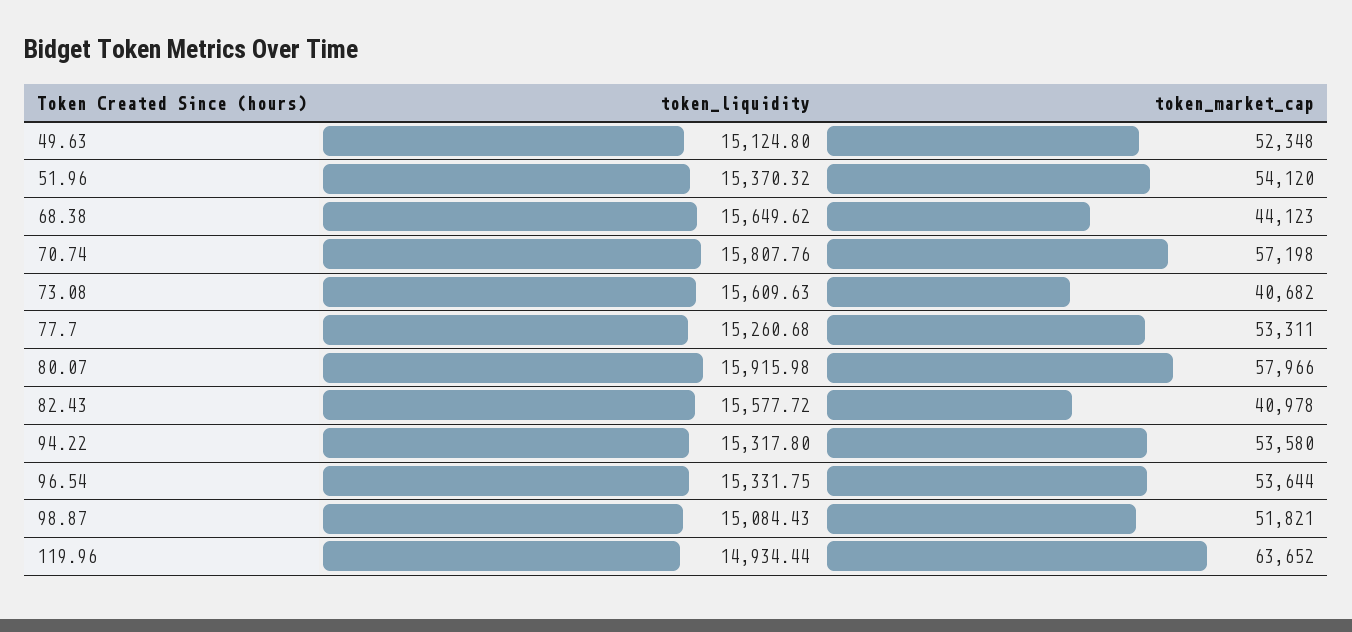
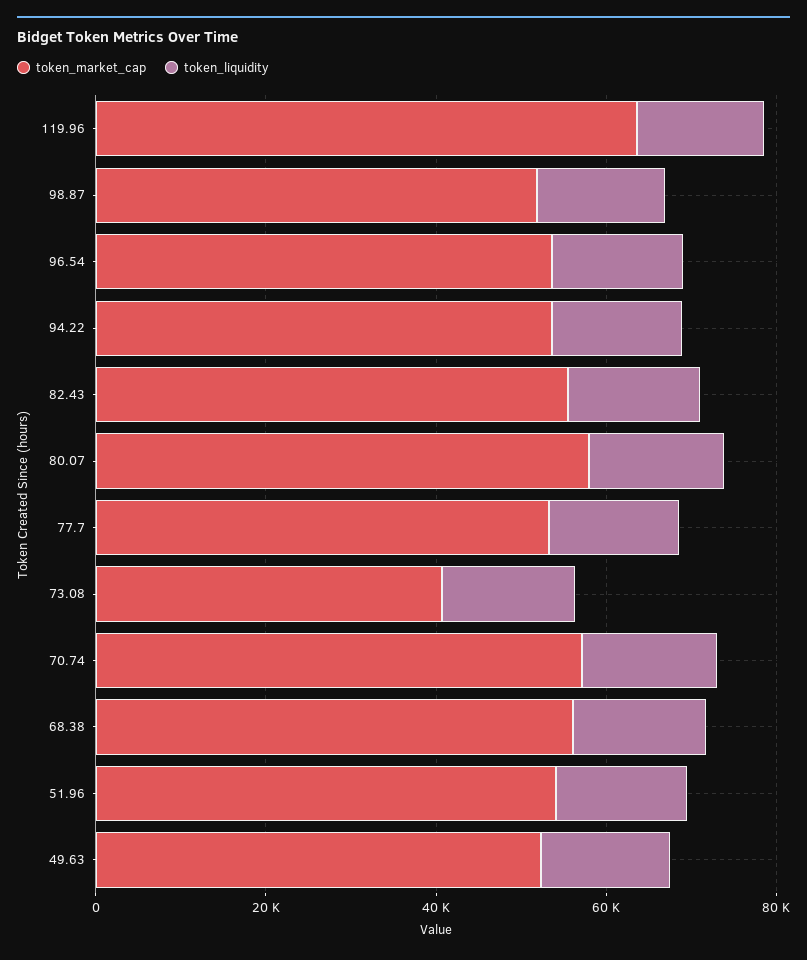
token_market_cap, 68.38: 44123 -> 55000
token_market_cap, 82.43: 40978 -> 55000

